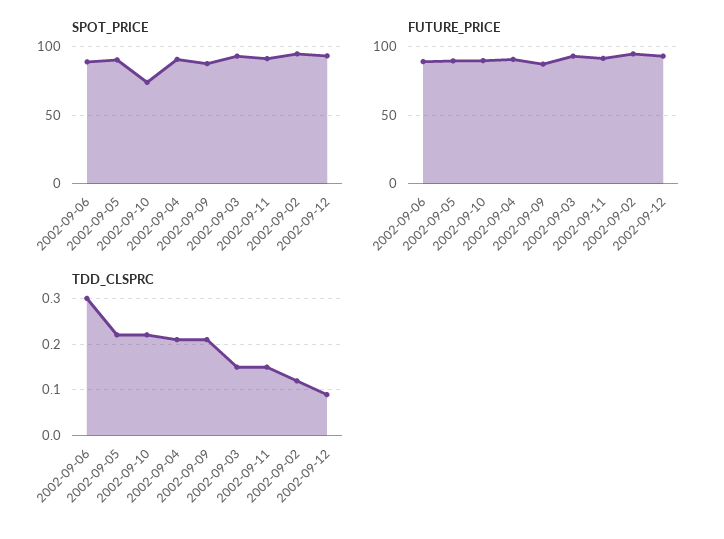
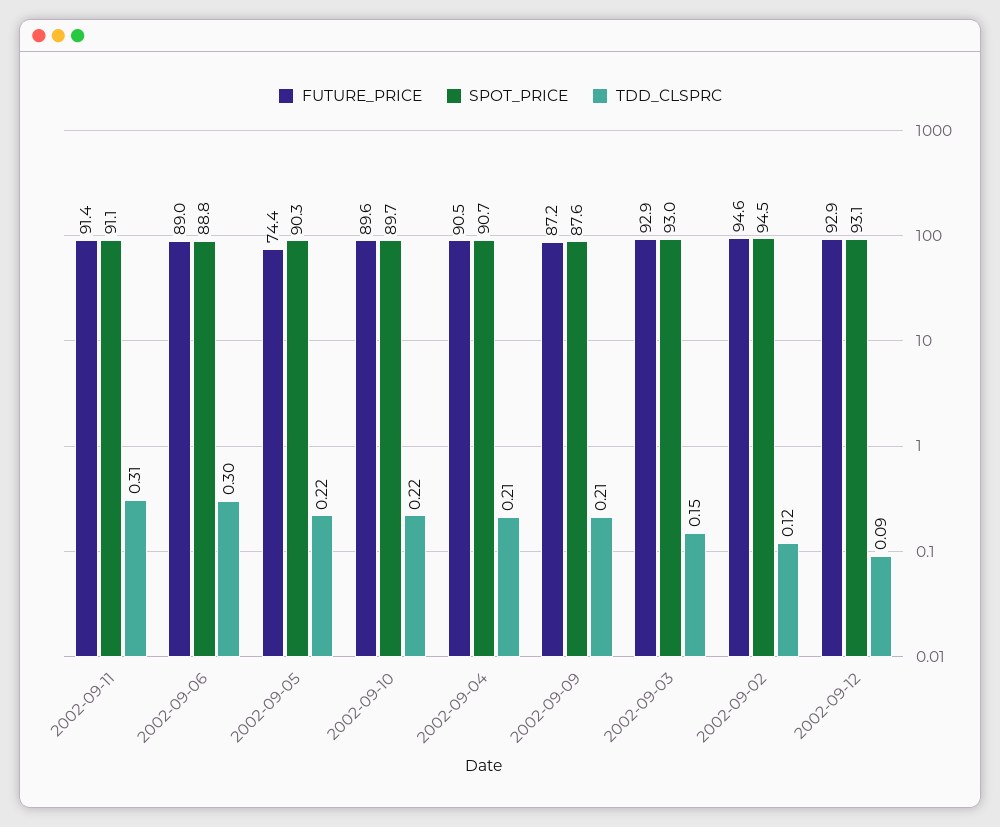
SPOT_PRICE, 2002-09-10: 75 -> 89.7
FUTURE_PRICE, 2002-09-05: 90 -> 74.4
TDD_CLSPRC, 2002-09-11: 0.15 -> 0.31

